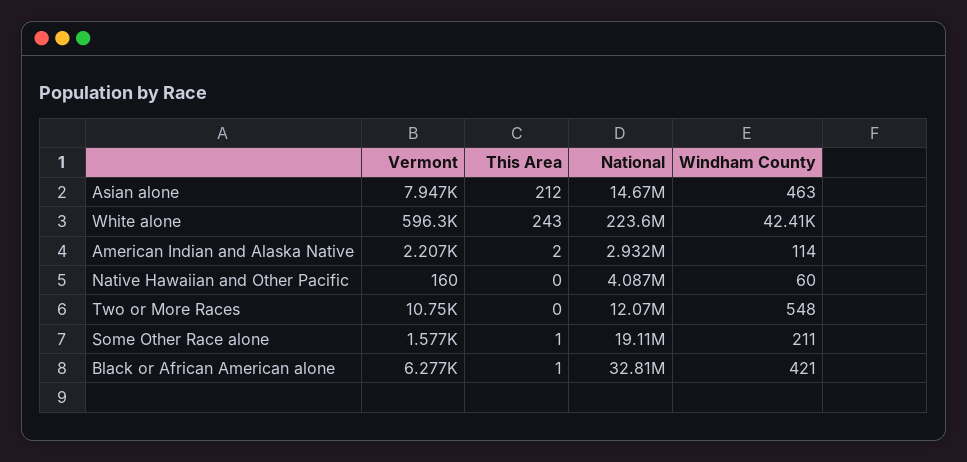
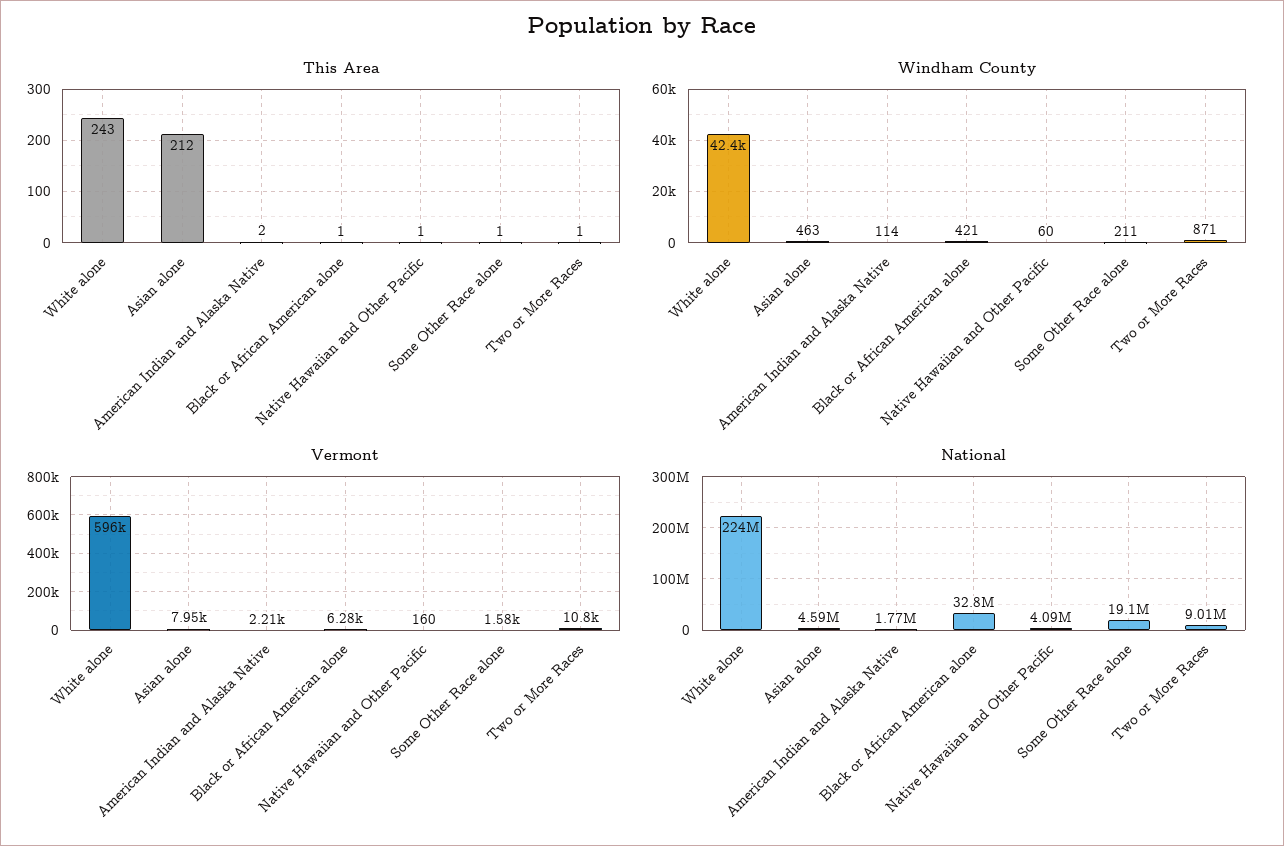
National, Asian alone: 14670000 -> 4590000
National, American Indian and Alaska Native: 2932000 -> 1770000
This Area, Native Hawaiian and Other Pacific: 0 -> 1
This Area, Two or More Races: 0 -> 1
National, Two or More Races: 12070000 -> 9010000
Windham County, Two or More Races: 548 -> 871

